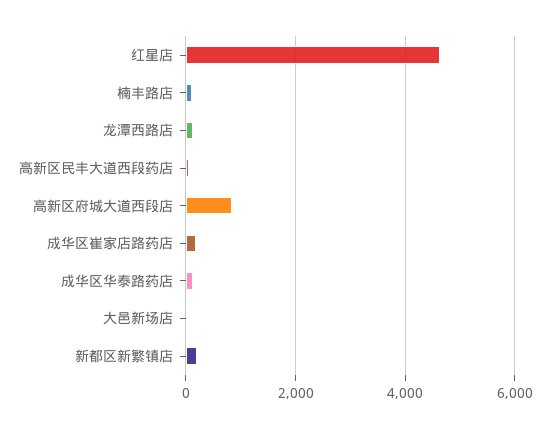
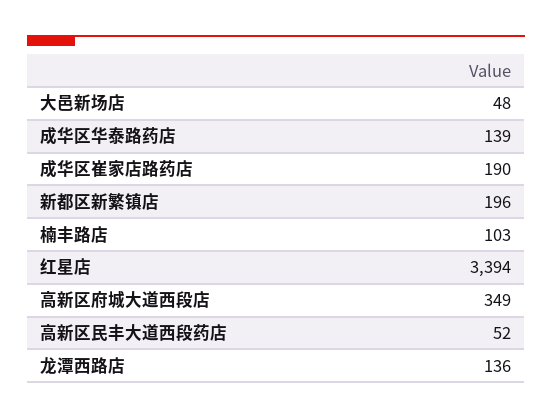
红星店: 4600 -> 3394
高新区府城大道西段店: 800 -> 349

